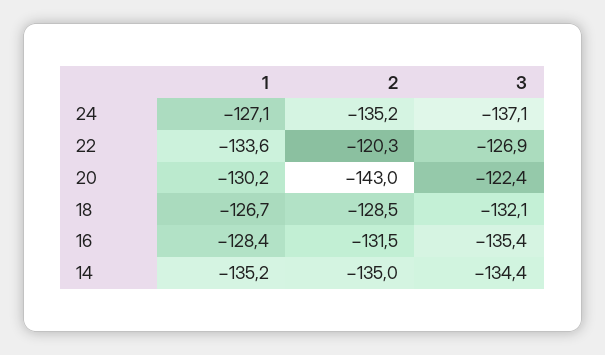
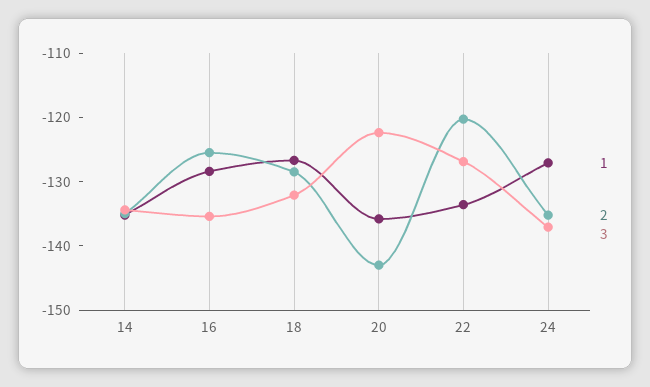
1, 20: -130.2 -> -136
2, 16: -131.5 -> -126

